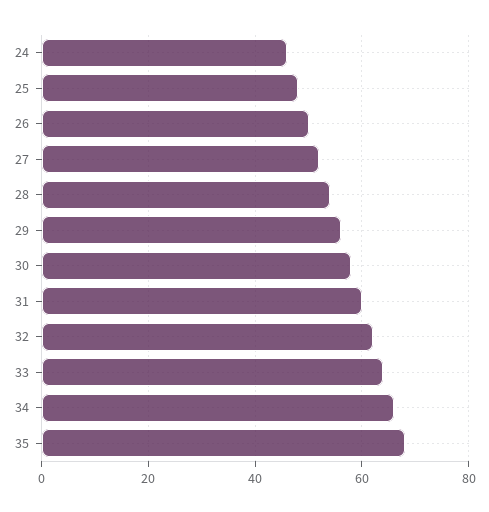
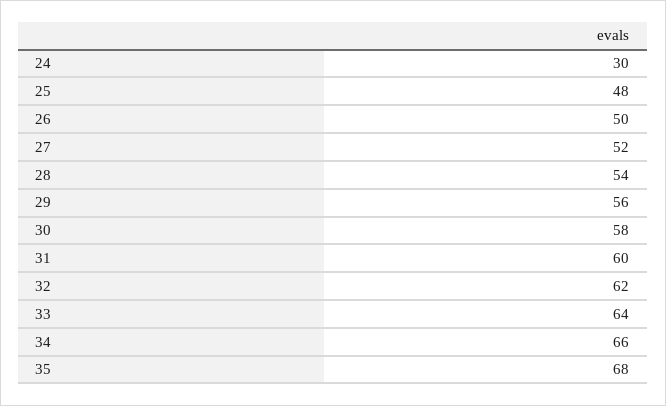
24: 45 -> 30

